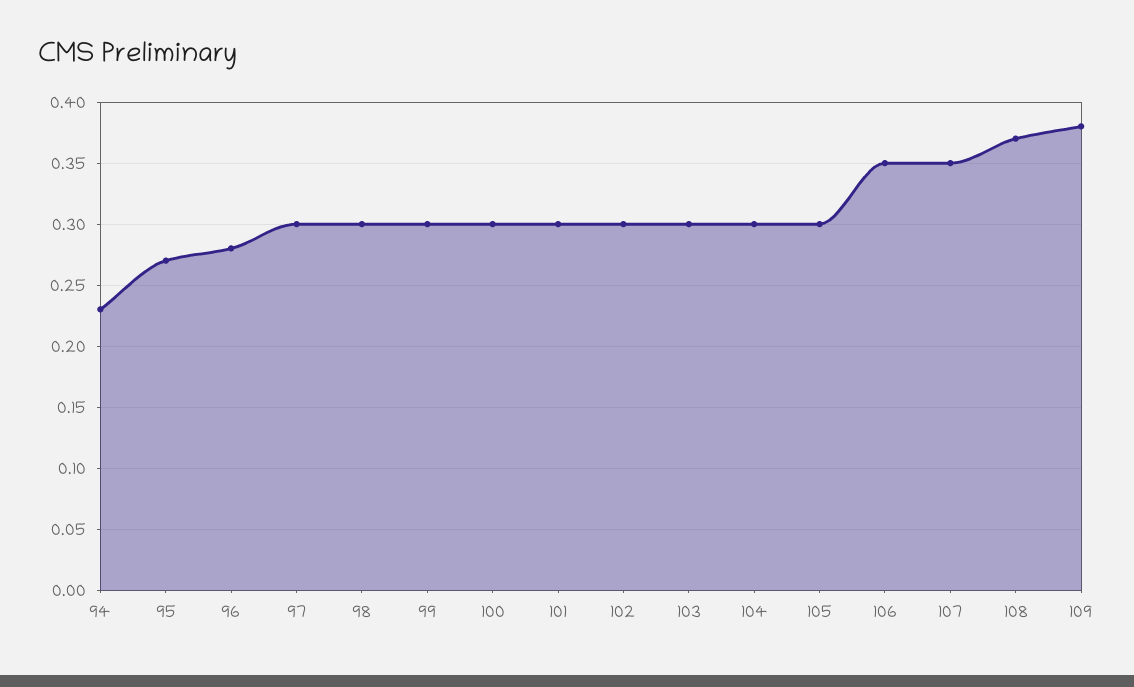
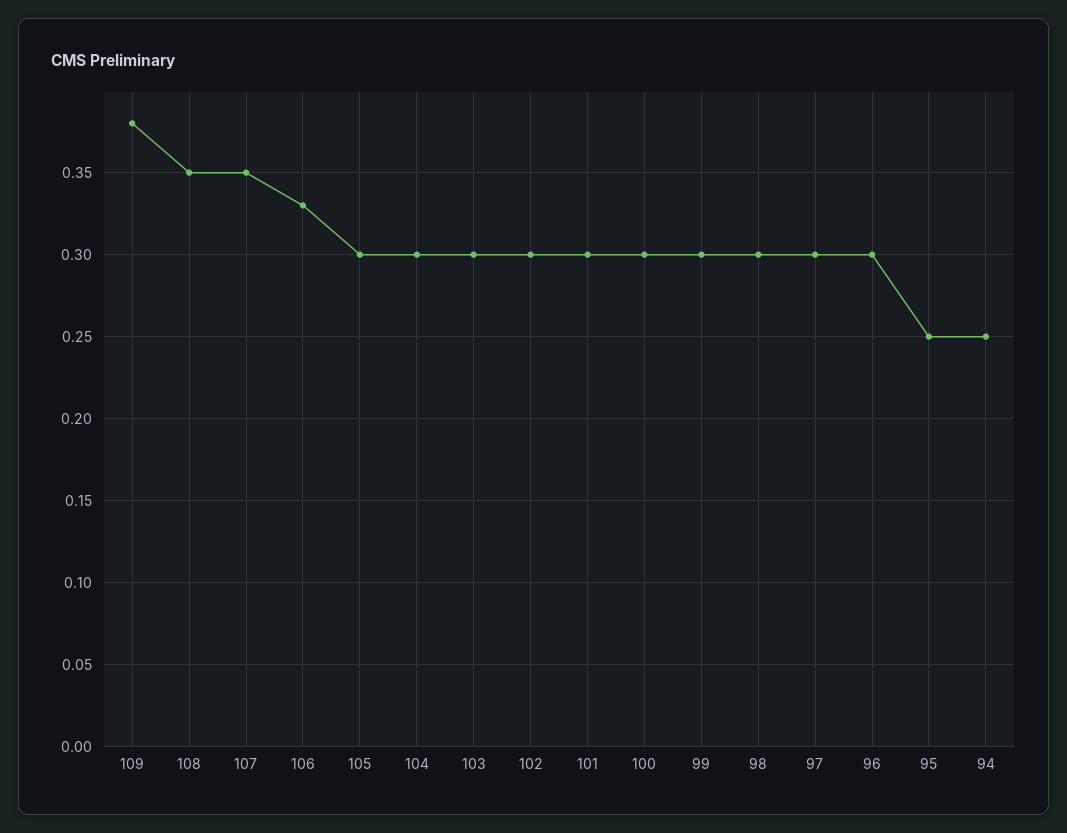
94: 0.23 -> 0.25
95: 0.27 -> 0.25
96: 0.28 -> 0.3
106: 0.35 -> 0.33
108: 0.37 -> 0.35

